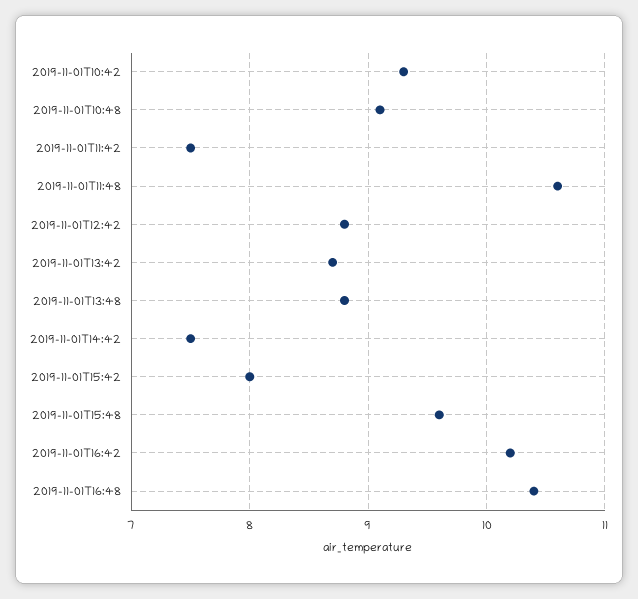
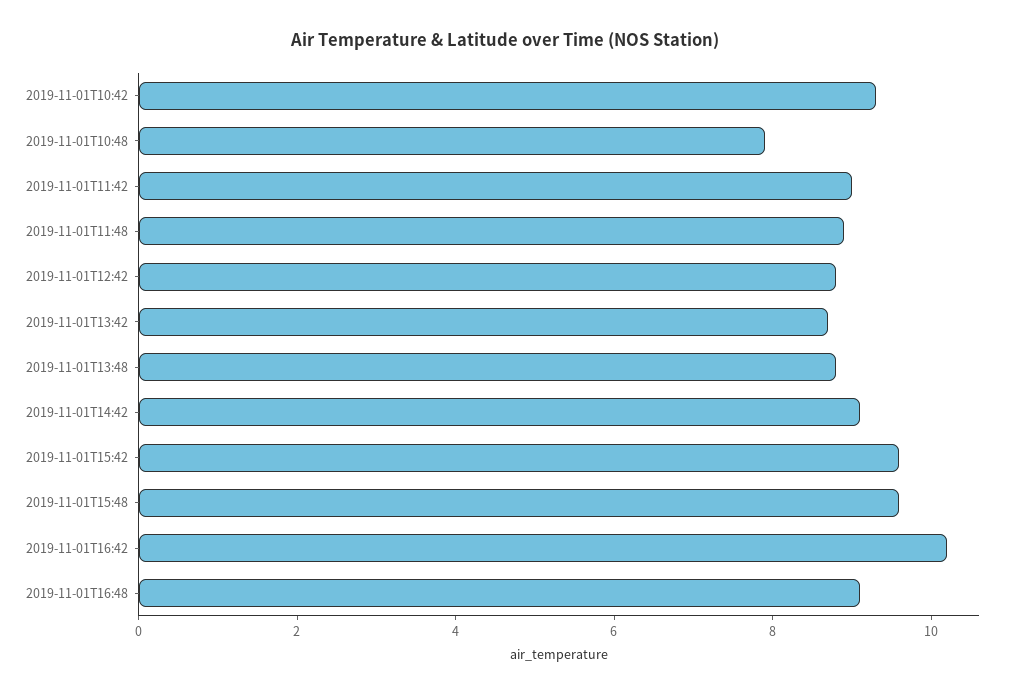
2019-11-01T10:48: 9.1 -> 8
2019-11-01T11:42: 7.5 -> 9
2019-11-01T11:48: 10.6 -> 9
2019-11-01T14:42: 7.5 -> 9
2019-11-01T15:42: 8 -> 9.5
2019-11-01T16:48: 10.4 -> 9

